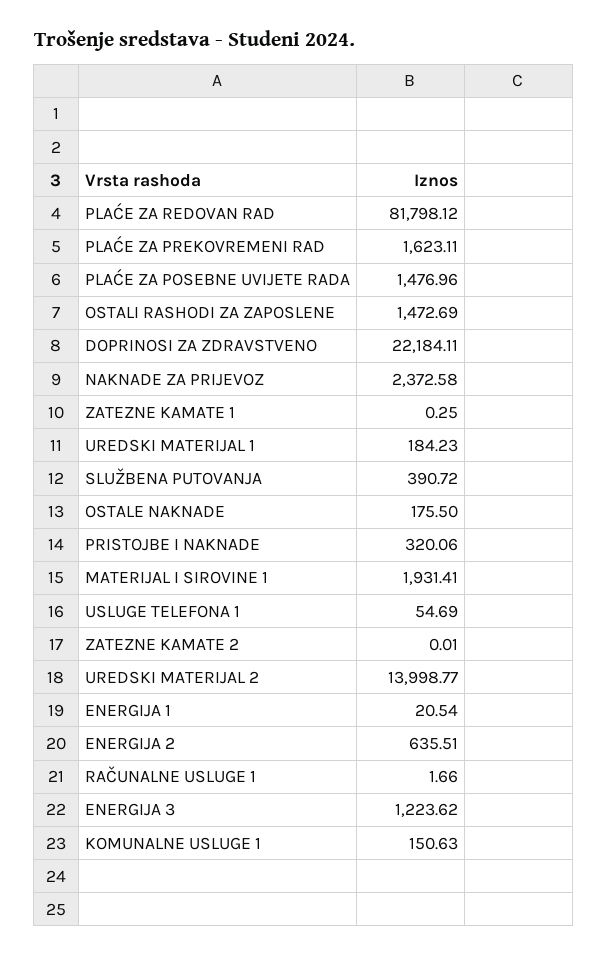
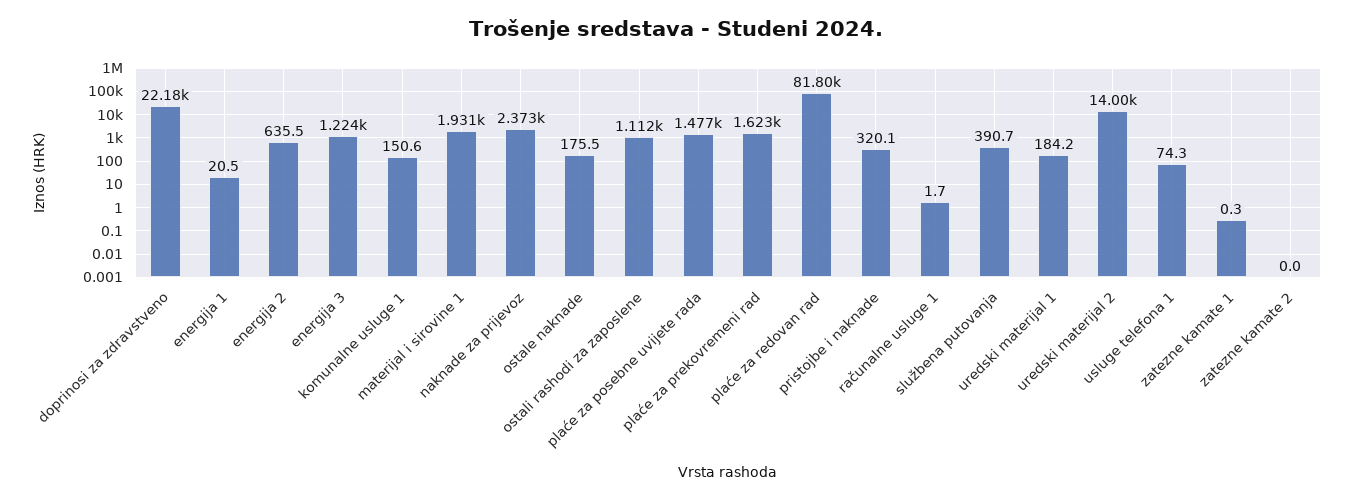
OSTALI RASHODI ZA ZAPOSLENE: 1472.69 -> 1112
USLUGE TELEFONA 1: 54.69 -> 74.3

